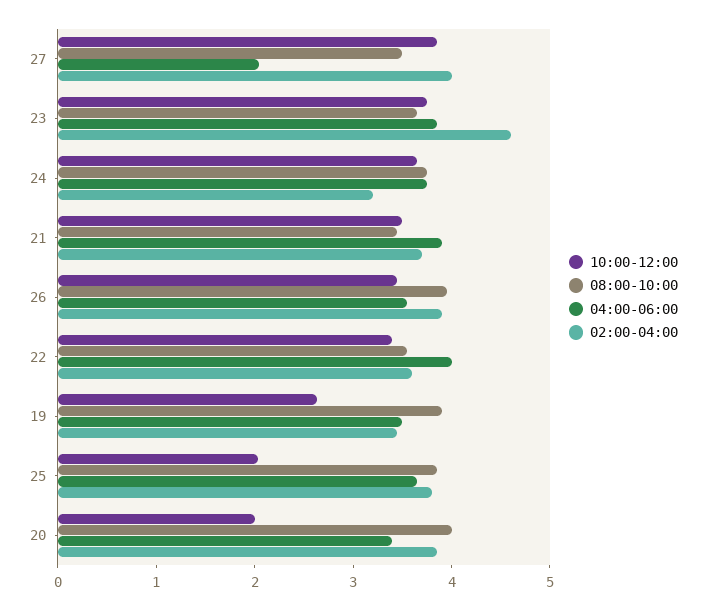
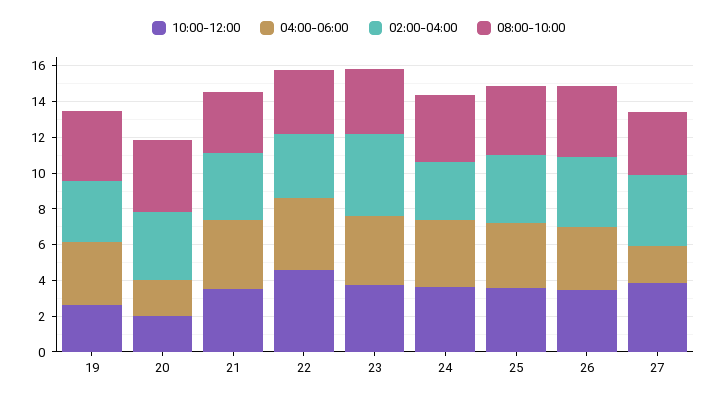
10:00-12:00, 22: 3.4 -> 4.5
10:00-12:00, 25: 2 -> 3.5
04:00-06:00, 20: 3.4 -> 2

